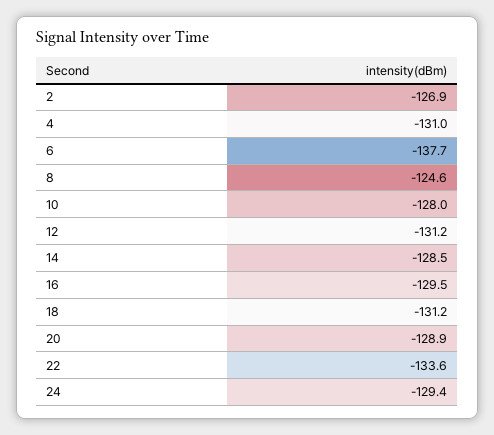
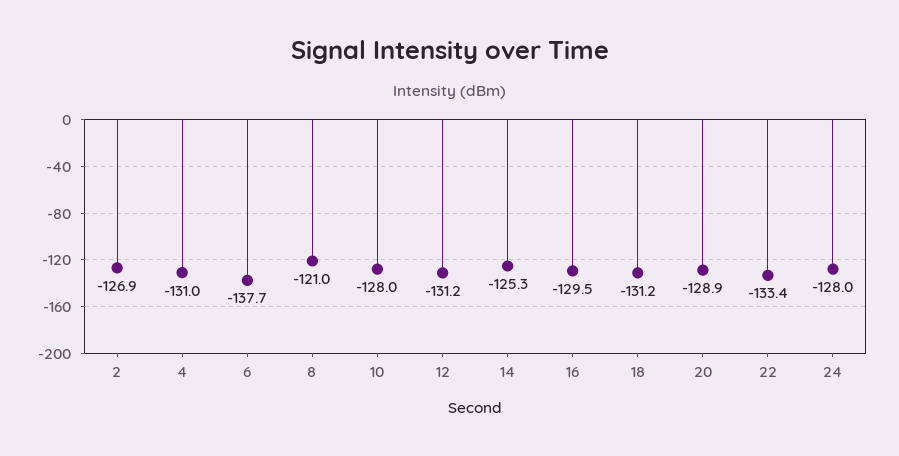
8: -124.6 -> -121
14: -128.5 -> -125.3
22: -133.6 -> -133.4
24: -129.4 -> -128

